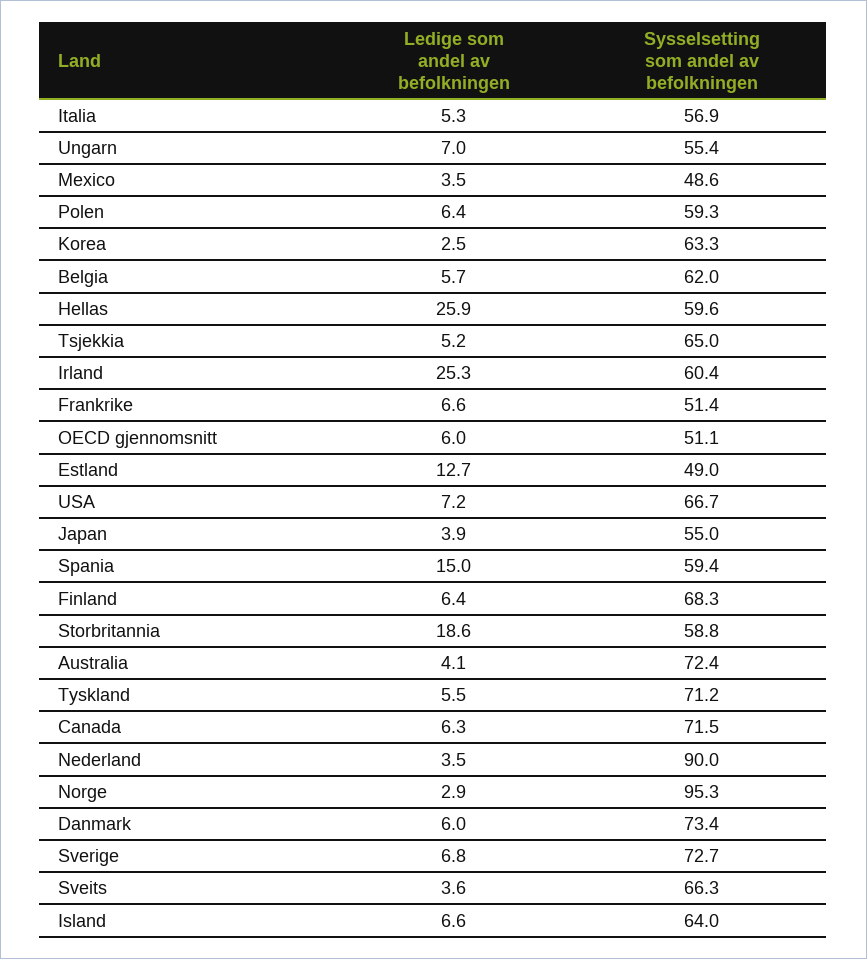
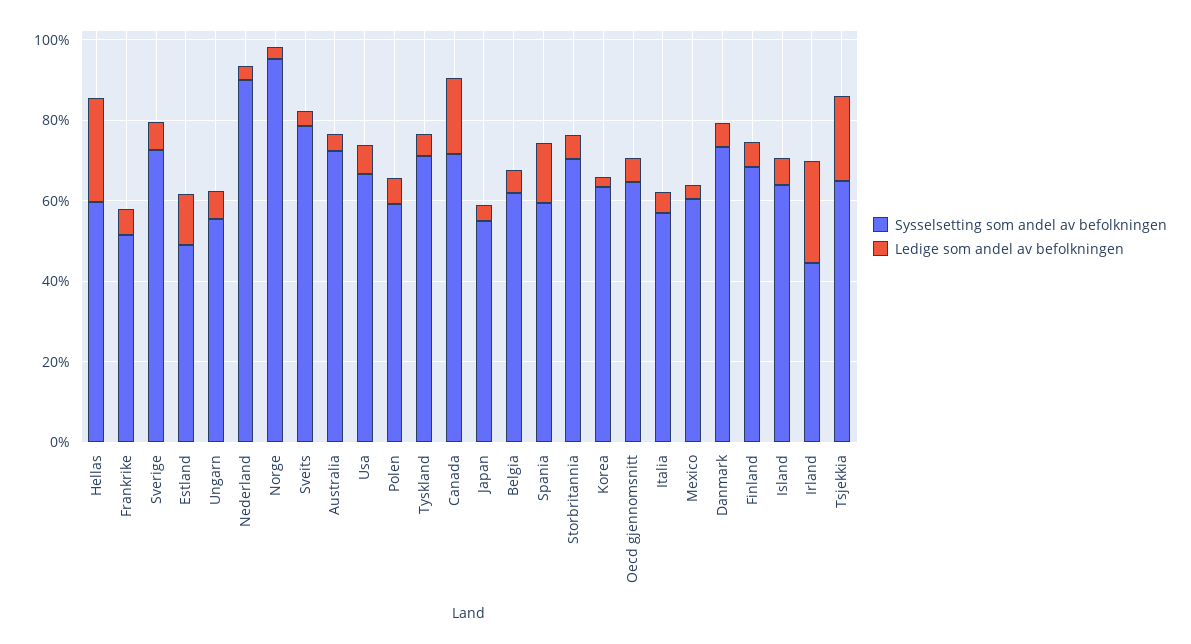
Sysselsetting som andel av befolkningen, Mexico: 48.6 -> 60
Ledige som andel av befolkningen, Tsjekkia: 5.2 -> 20
Sysselsetting som andel av befolkningen, Irland: 60.4 -> 45
Sysselsetting som andel av befolkningen, OECD gjennomsnitt: 51.1 -> 65
Ledige som andel av befolkningen, Storbritannia: 18.6 -> 5
Sysselsetting som andel av befolkningen, Storbritannia: 58.8 -> 70
Ledige som andel av befolkningen, Canada: 6.3 -> 20
Sysselsetting som andel av befolkningen, Sveits: 66.3 -> 80

